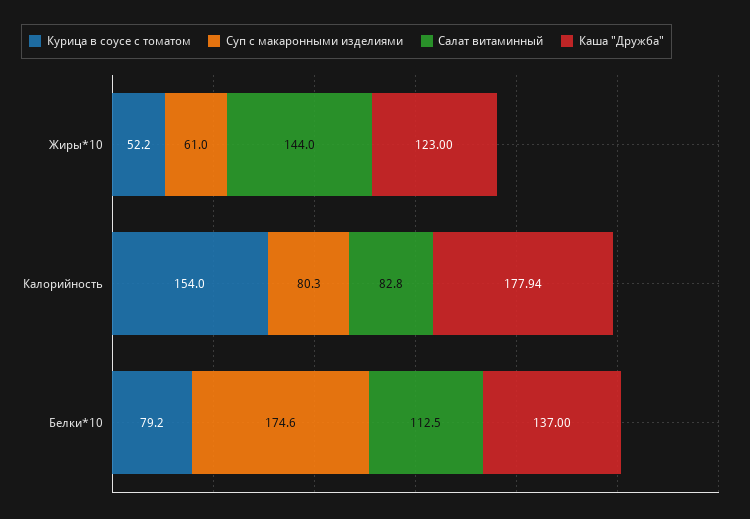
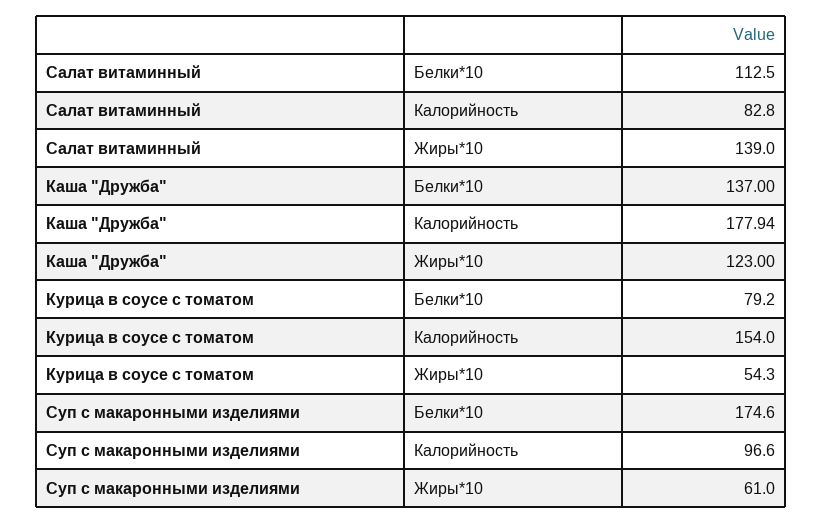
Курица в соусе с томатом, Жиры*10: 52.2 -> 54.3
Салат витаминный, Жиры*10: 144 -> 139
Суп с макаронными изделиями, Калорийность: 80.3 -> 96.6

